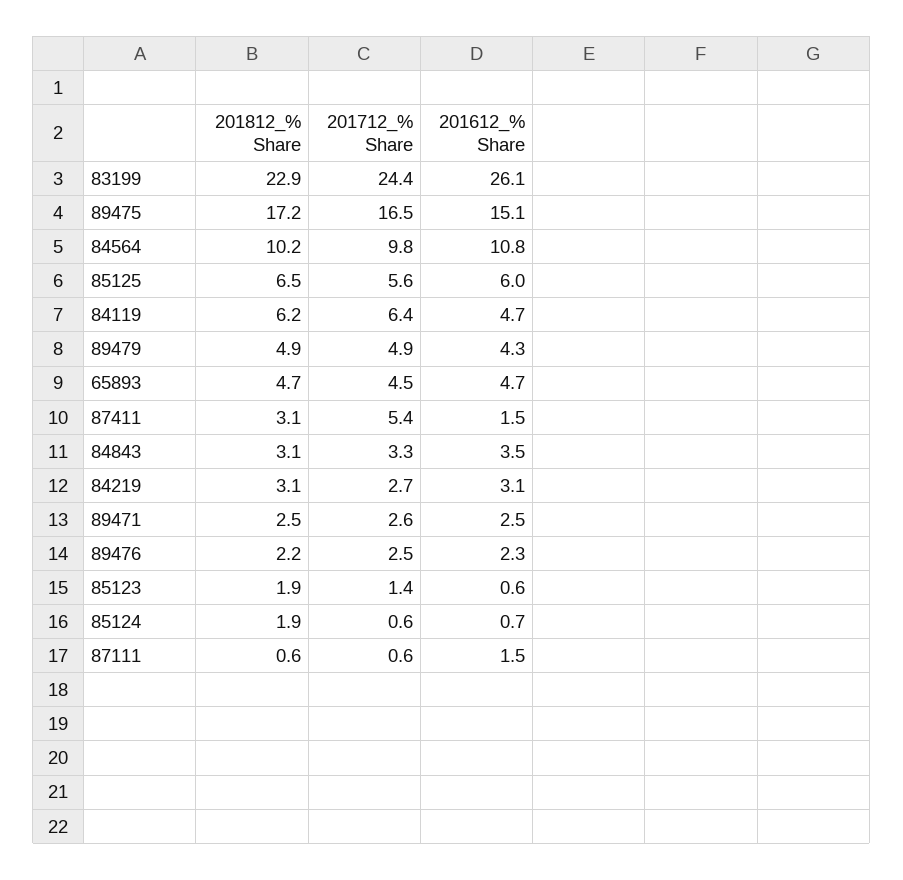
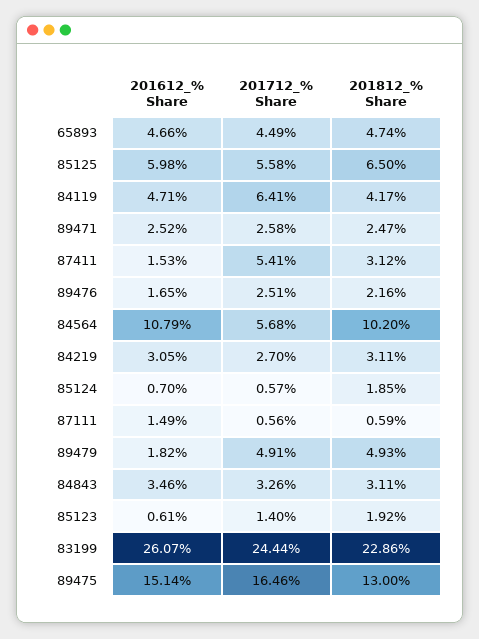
201812_% Share, 89475: 17.2 -> 13
201712_% Share, 84564: 9.8 -> 5.68
201812_% Share, 84119: 6.2 -> 4.17
201612_% Share, 89479: 4.3 -> 1.82
201612_% Share, 89476: 2.3 -> 1.65

